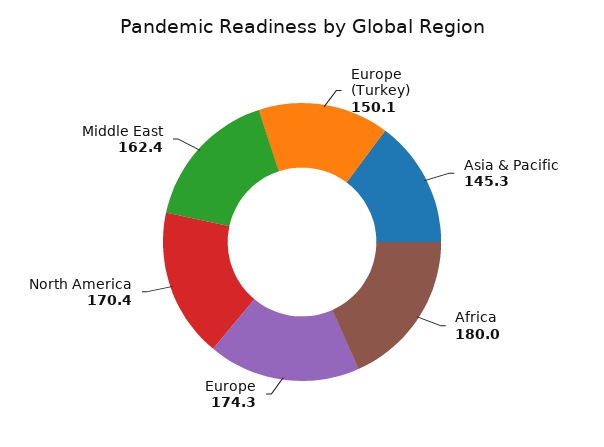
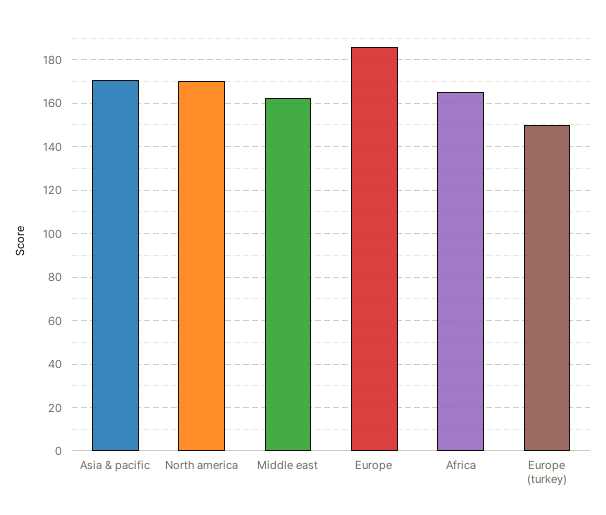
Asia & Pacific: 145.3 -> 170
Africa: 180 -> 165
Europe: 174.3 -> 185

